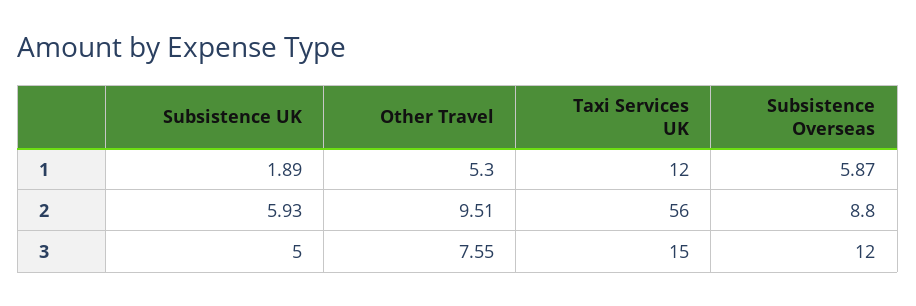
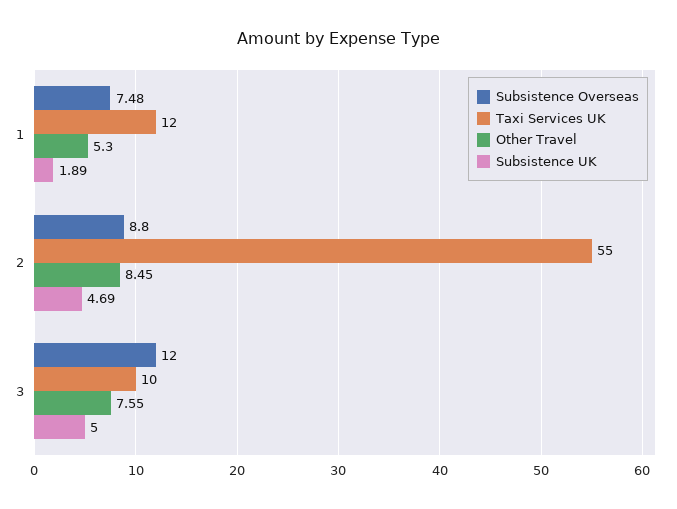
Subsistence Overseas, 1: 5.87 -> 7.48
Subsistence UK, 2: 5.93 -> 4.69
Other Travel, 2: 9.51 -> 8.45
Taxi Services UK, 2: 56 -> 55
Taxi Services UK, 3: 15 -> 10

